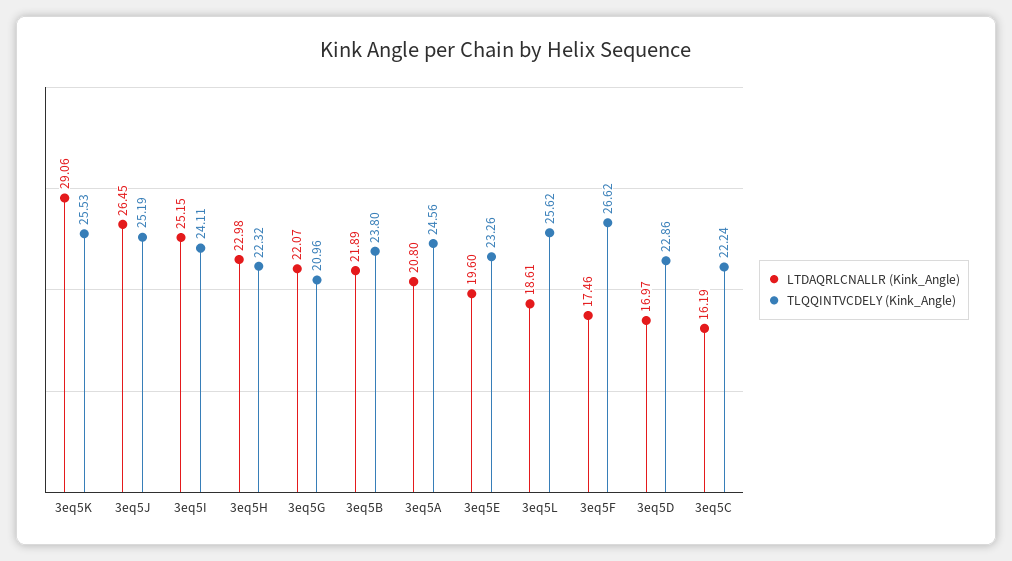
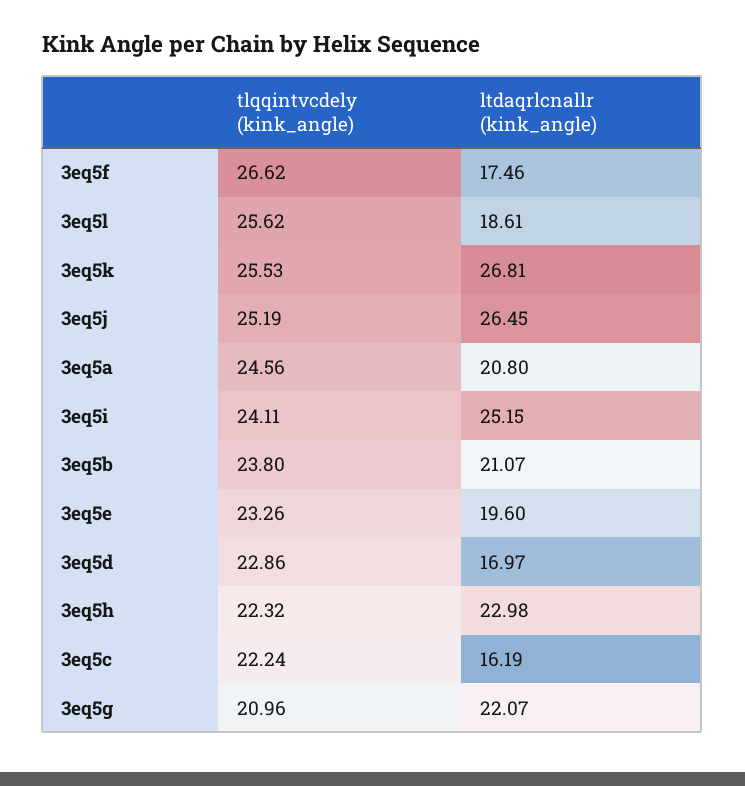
LTDAQRLCNALLR (Kink_Angle), 3eq5K: 29.06 -> 26.81
LTDAQRLCNALLR (Kink_Angle), 3eq5B: 21.89 -> 21.07

